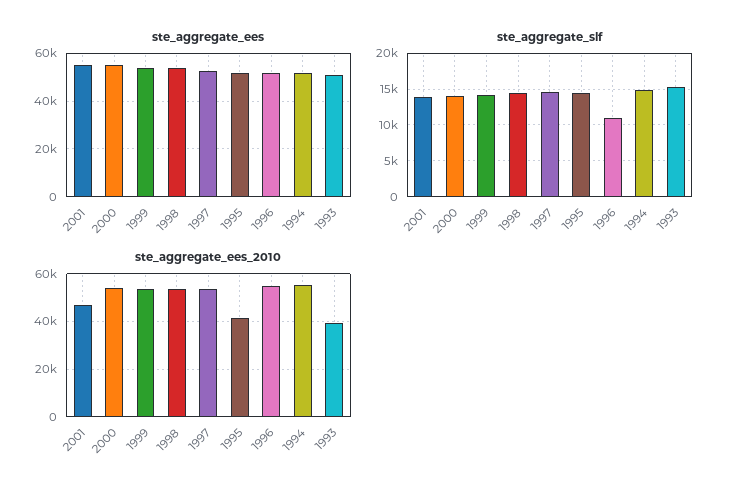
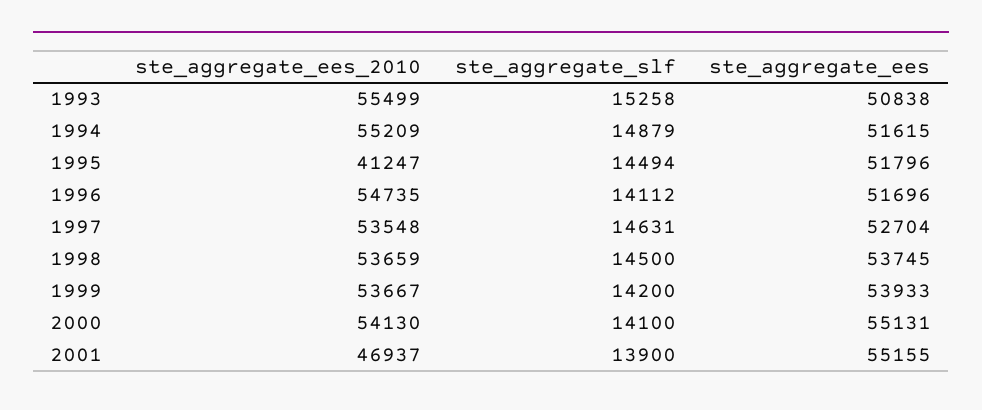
ste_aggregate_slf, 1996: 11000 -> 14112
ste_aggregate_ees_2010, 1993: 40000 -> 55499

